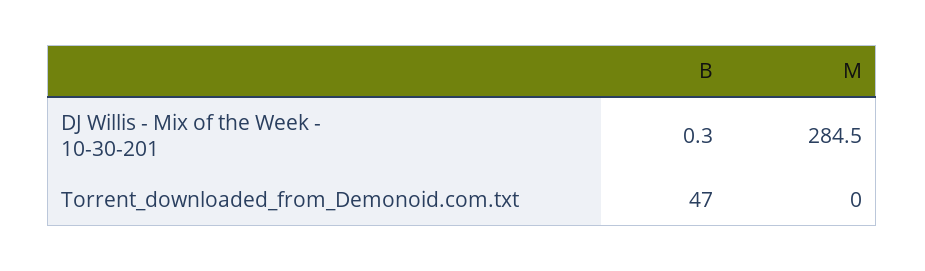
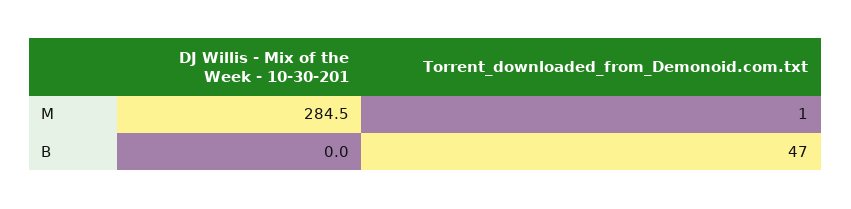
B, DJ Willis - Mix of the Week - 10-30-201: 0.3 -> 0
M, Torrent_downloaded_from_Demonoid.com.txt: 0 -> 1

